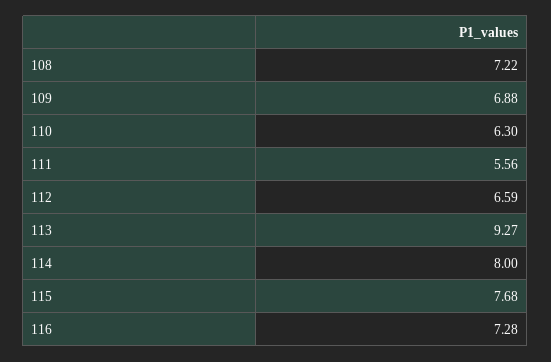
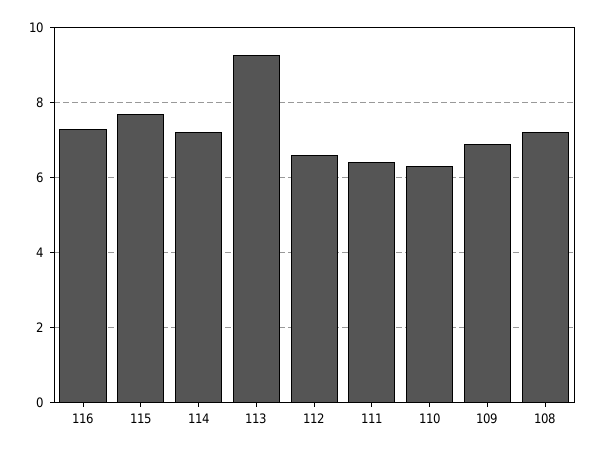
111: 5.56 -> 6.4
114: 8 -> 7.2

